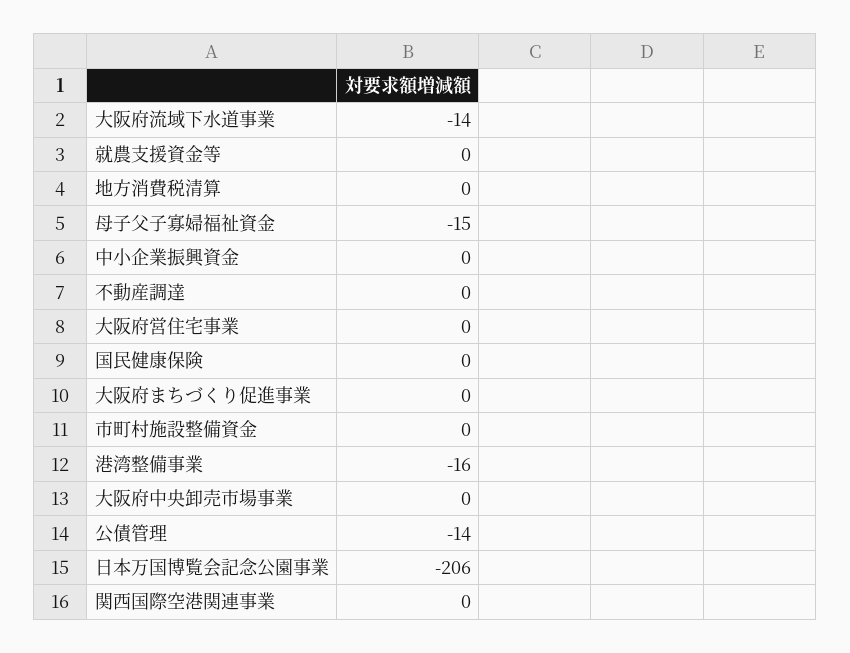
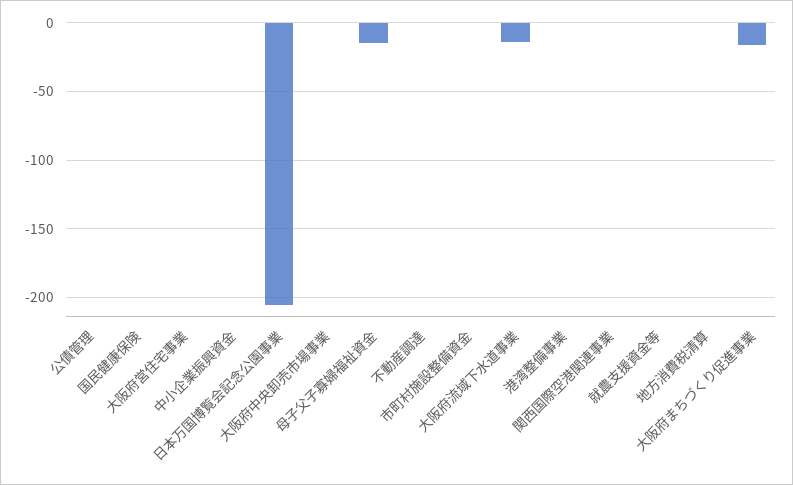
大阪府まちづくり促進事業: 0 -> -15
港湾整備事業: -16 -> 0
公債管理: -14 -> 0

